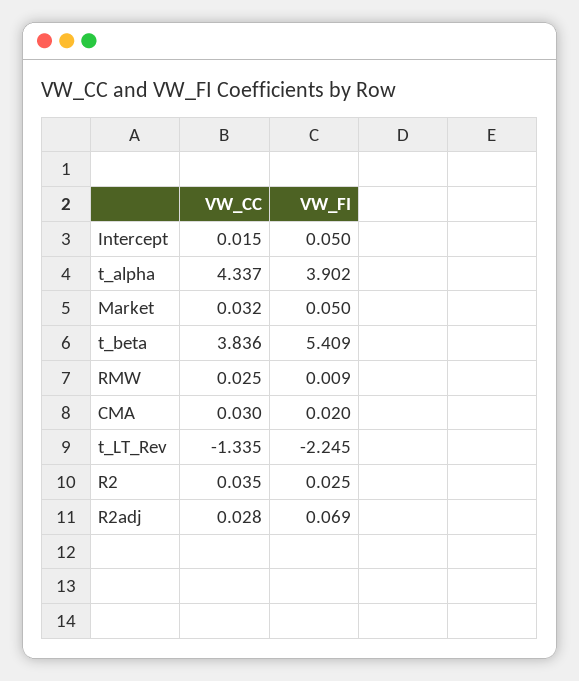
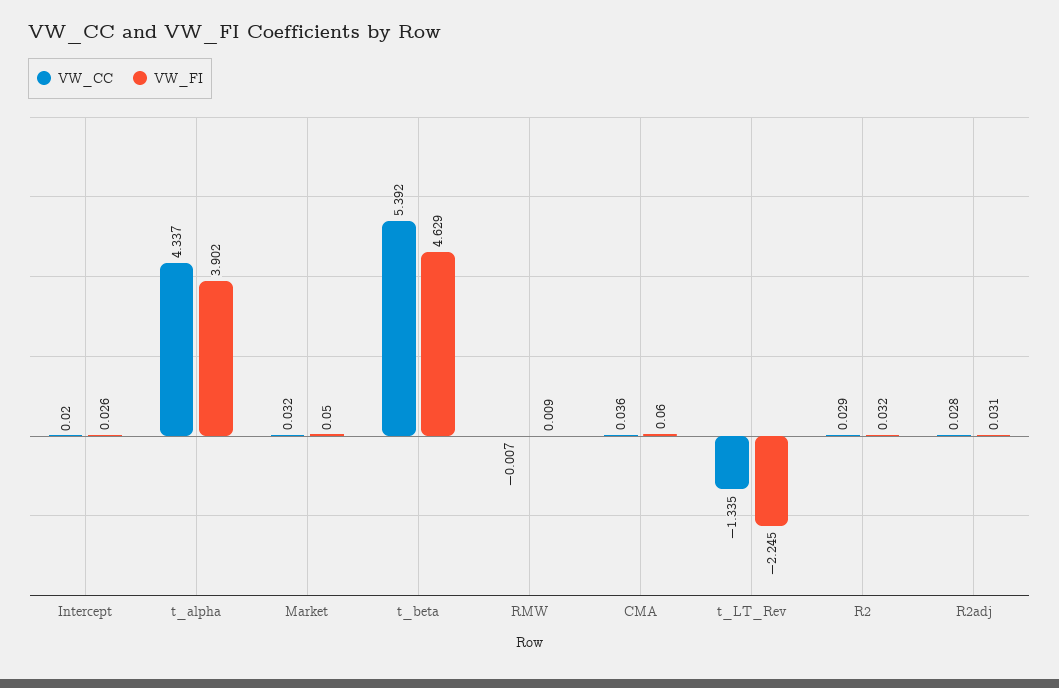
VW_CC, Intercept: 0.015 -> 0.02
VW_FI, Intercept: 0.05 -> 0.026
VW_CC, t_beta: 3.836 -> 5.392
VW_FI, t_beta: 5.409 -> 4.629
VW_CC, RMW: 0.025 -> -0.007
VW_CC, CMA: 0.03 -> 0.036
VW_FI, CMA: 0.02 -> 0.06
VW_CC, R2: 0.035 -> 0.029
VW_FI, R2: 0.025 -> 0.032
VW_FI, R2adj: 0.069 -> 0.031

